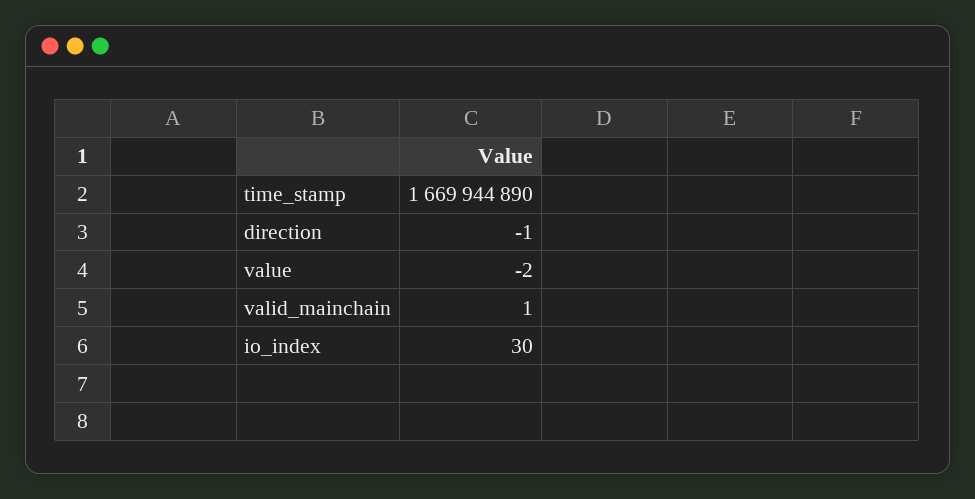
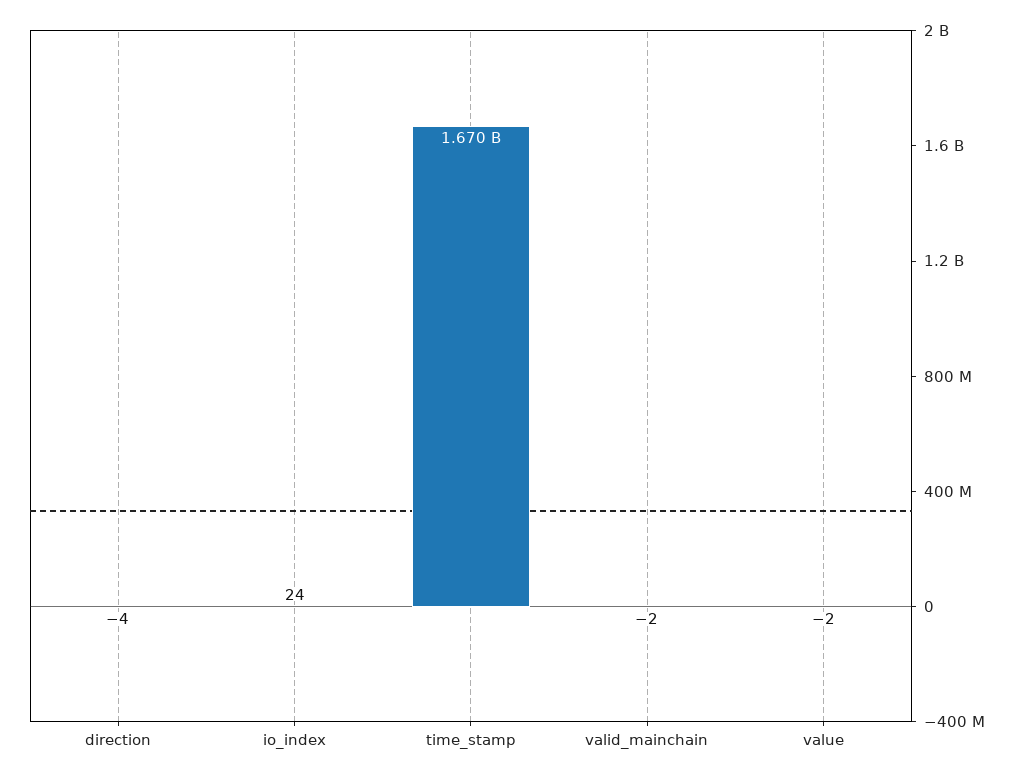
direction: -1 -> -4
valid_mainchain: 1 -> -2
io_index: 30 -> 24

